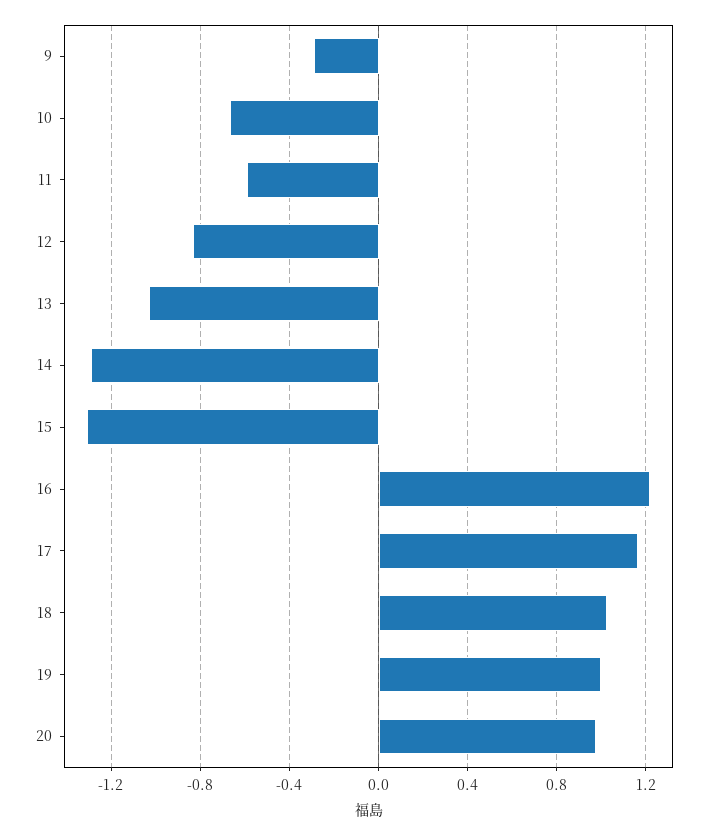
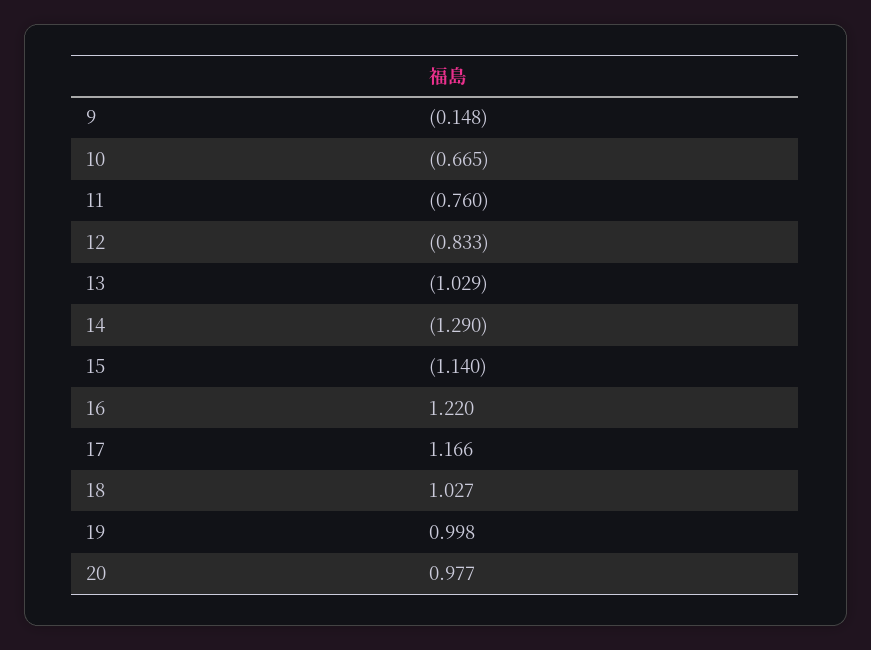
9: -0.3 -> -0.148
11: -0.6 -> -0.76
15: -1.3 -> -1.14

